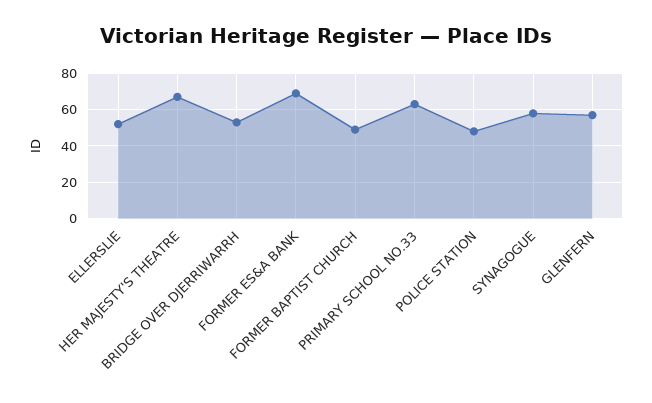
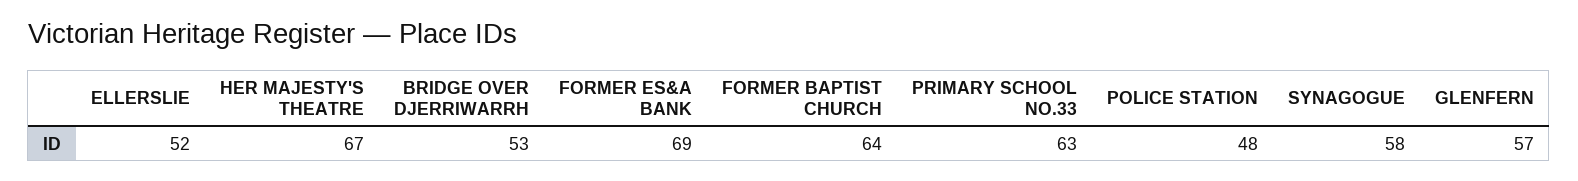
FORMER BAPTIST CHURCH: 50 -> 64

